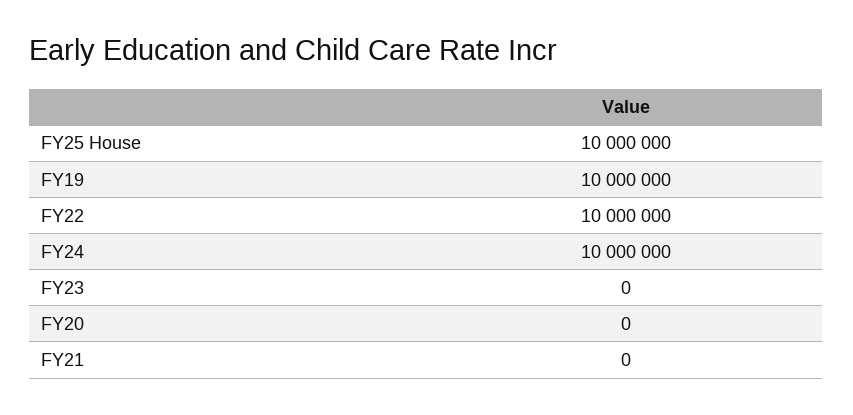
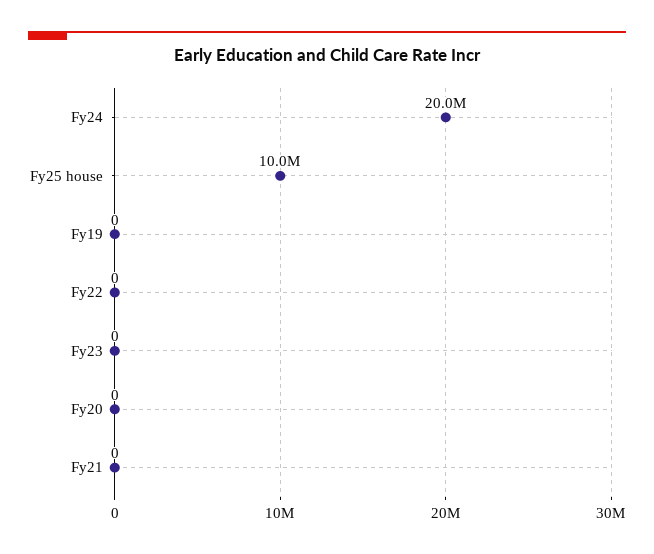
FY19: 10000000 -> 0
FY22: 10000000 -> 0
FY24: 10000000 -> 20000000

